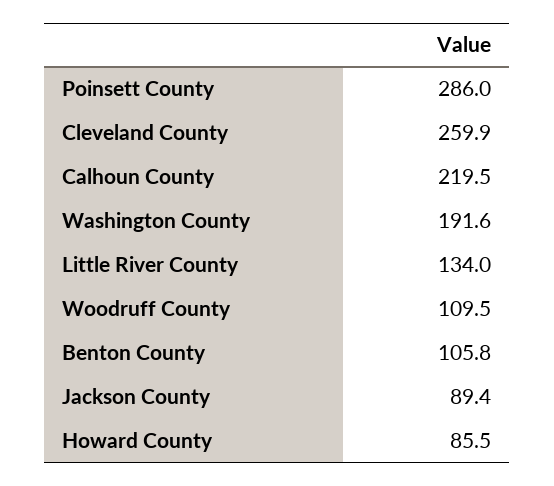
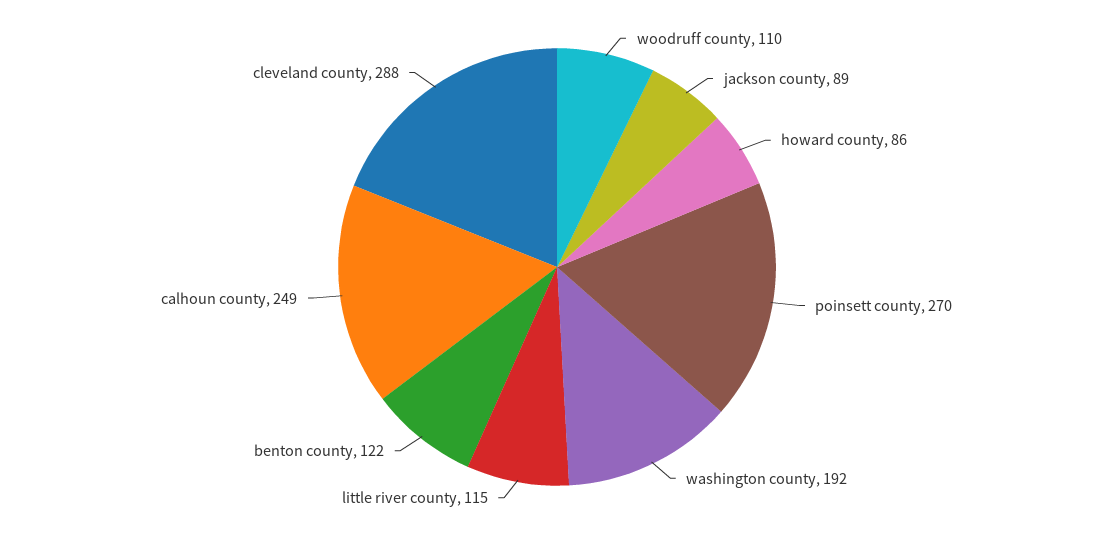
Poinsett County: 286 -> 270
Cleveland County: 259.9 -> 288
Calhoun County: 219.5 -> 249
Little River County: 134 -> 115
Benton County: 105.8 -> 122

